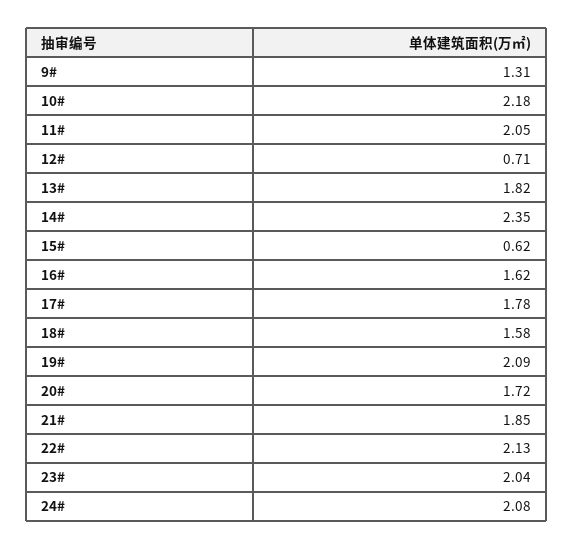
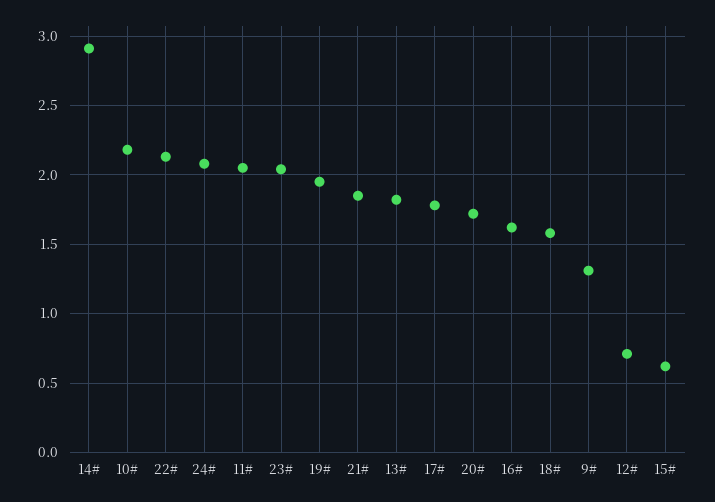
14#: 2.35 -> 2.9
19#: 2.09 -> 1.95

